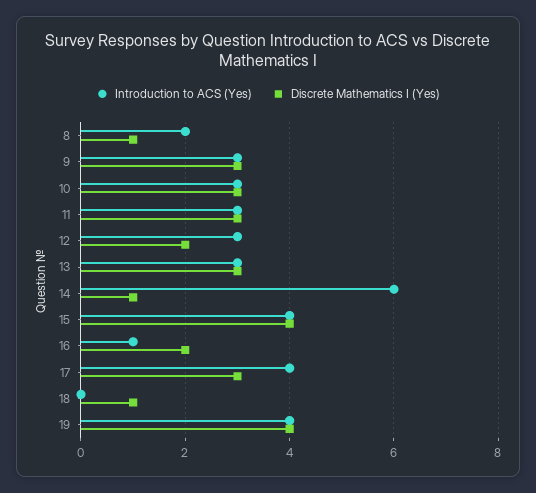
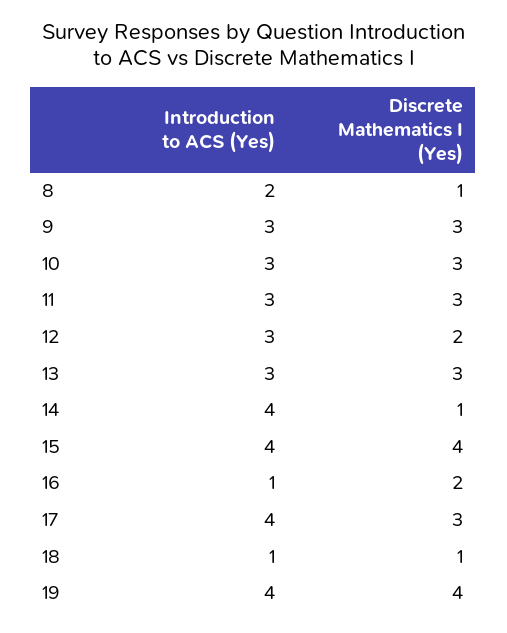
Introduction to ACS (Yes), 14: 6 -> 4
Introduction to ACS (Yes), 18: 0 -> 1

